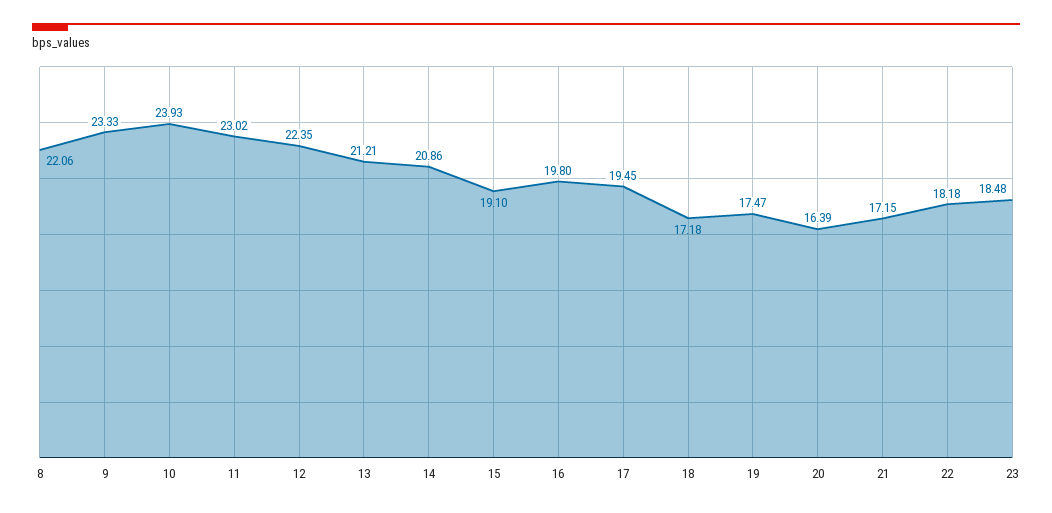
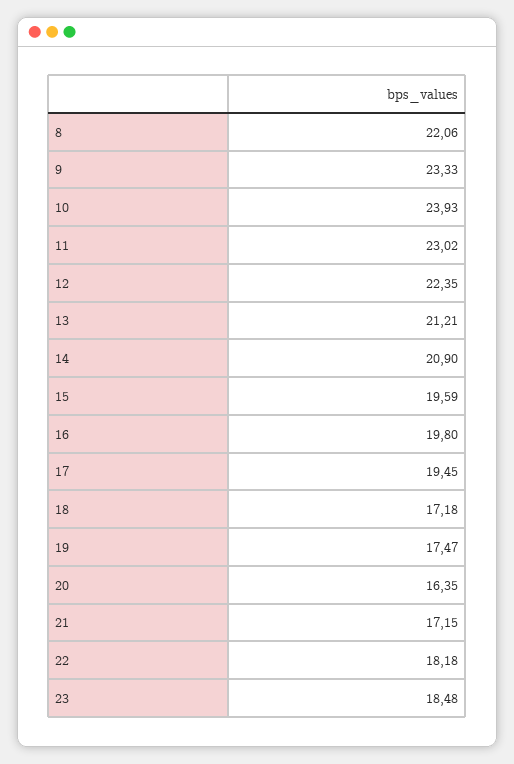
14: 20.86 -> 20.9
15: 19.1 -> 19.59
20: 16.39 -> 16.35

